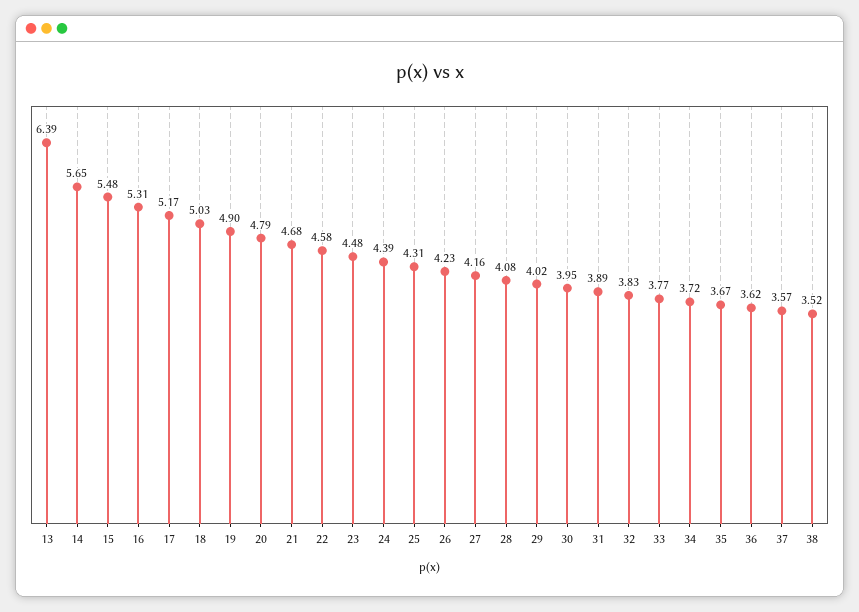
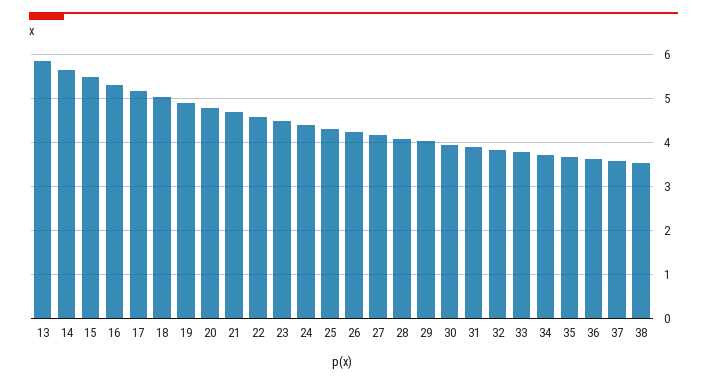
13: 6.39 -> 5.8

